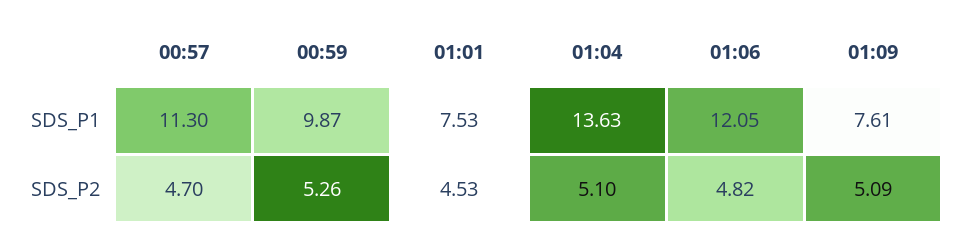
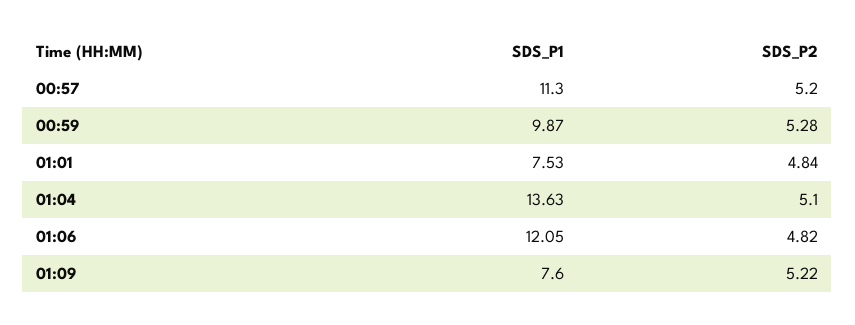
01:09, SDS_P1: 7.61 -> 7.6
00:57, SDS_P2: 4.7 -> 5.2
00:59, SDS_P2: 5.26 -> 5.28
01:01, SDS_P2: 4.53 -> 4.84
01:09, SDS_P2: 5.09 -> 5.22

